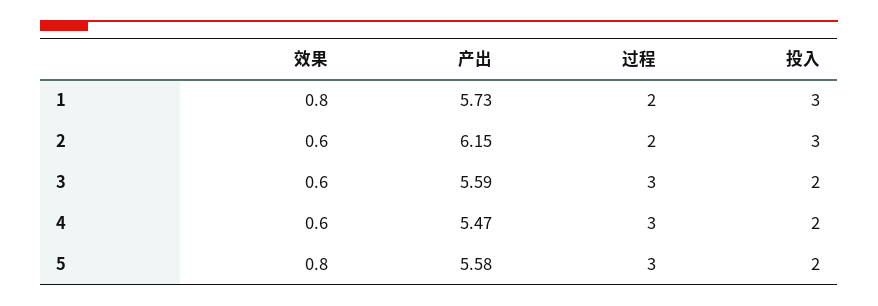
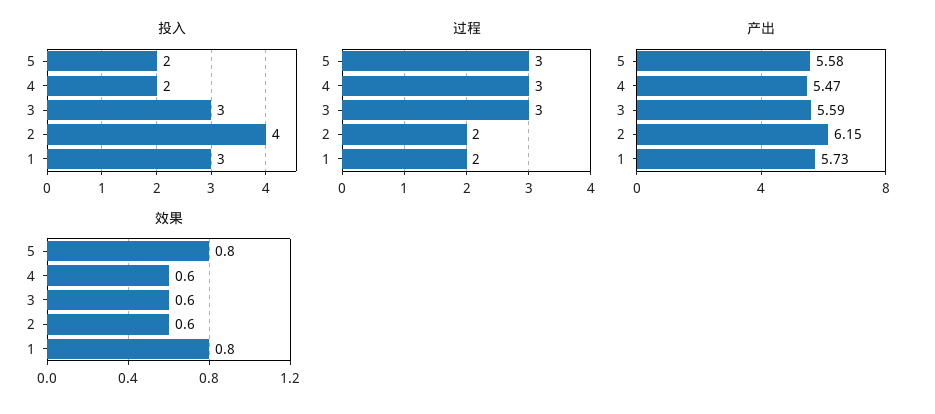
投入, 2: 3 -> 4
投入, 3: 2 -> 3

